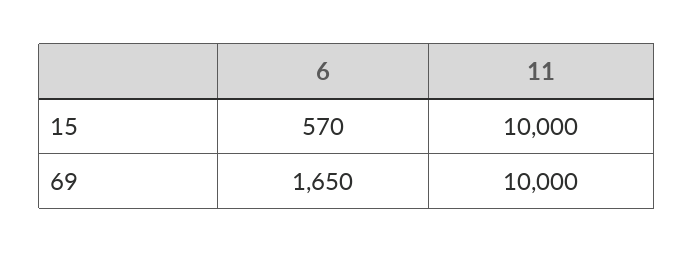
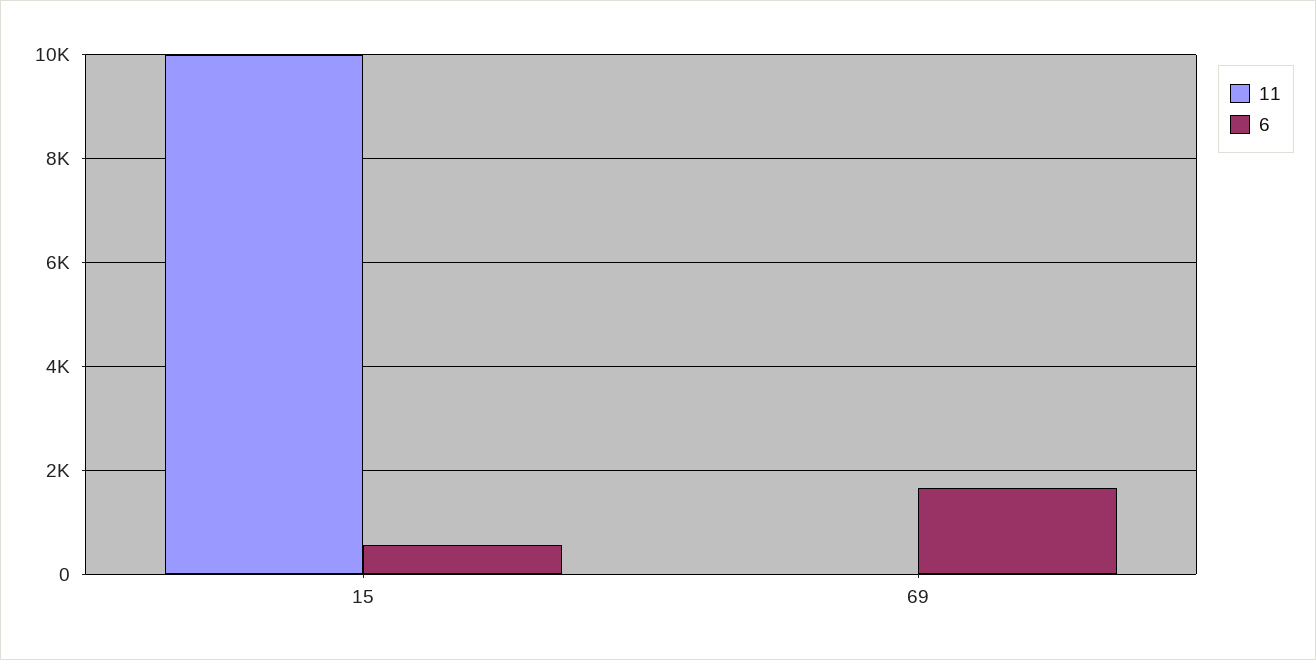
11, 69: 10000 -> 0

